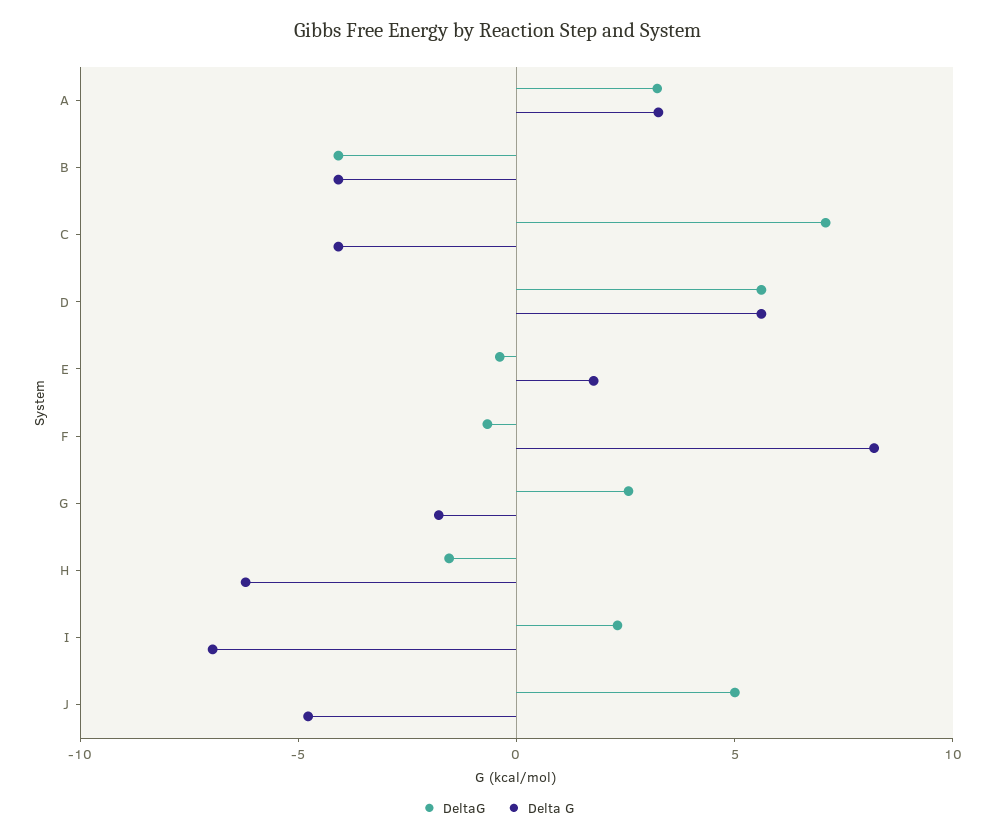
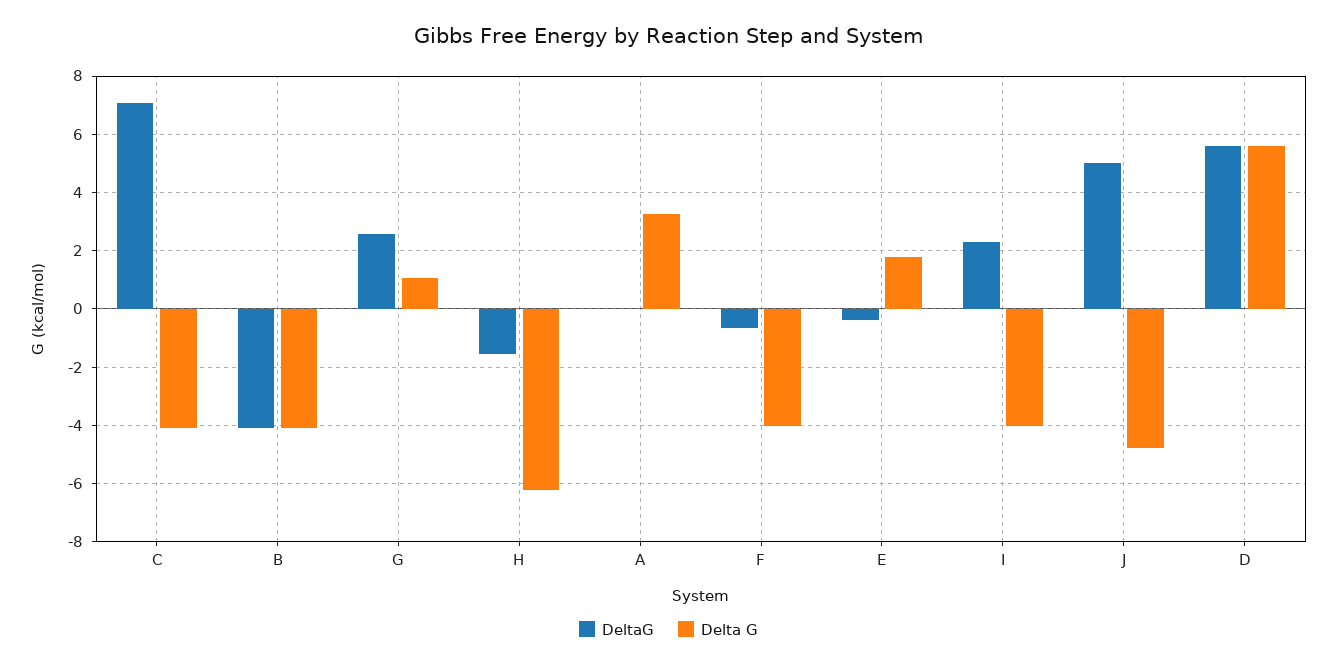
DeltaG, A: 3 -> 0
Delta G, F: 8 -> -4
Delta G, G: -2 -> 1
Delta G, I: -7 -> -4

